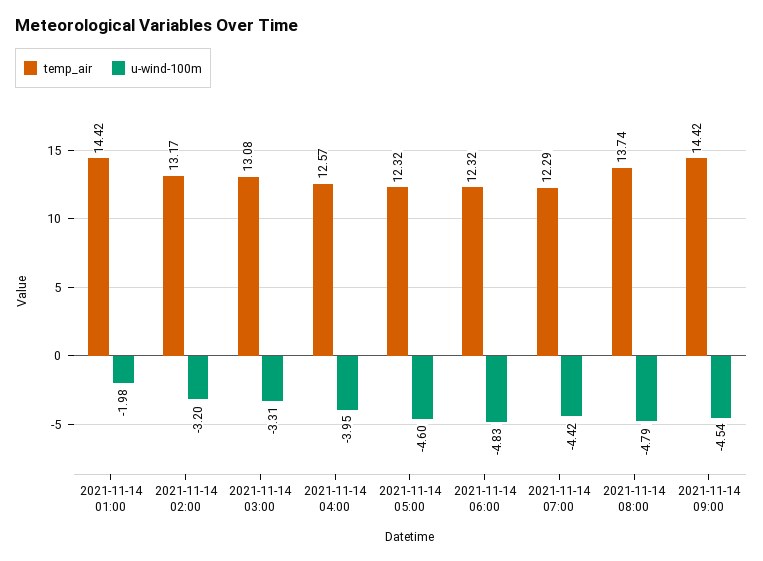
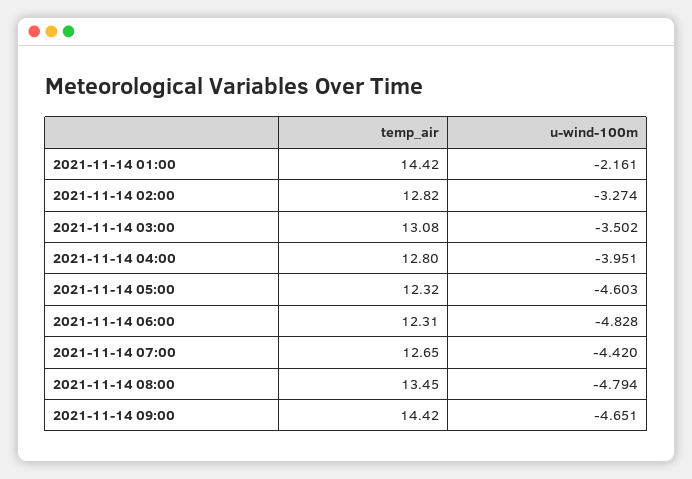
u-wind-100m, 2021-11-14 01:00: -1.98 -> -2.161
temp_air, 2021-11-14 02:00: 13.17 -> 12.82
u-wind-100m, 2021-11-14 02:00: -3.2 -> -3.274
u-wind-100m, 2021-11-14 03:00: -3.31 -> -3.502
temp_air, 2021-11-14 04:00: 12.57 -> 12.8
temp_air, 2021-11-14 06:00: 12.32 -> 12.31
temp_air, 2021-11-14 07:00: 12.29 -> 12.65
temp_air, 2021-11-14 08:00: 13.74 -> 13.45
u-wind-100m, 2021-11-14 09:00: -4.54 -> -4.651

